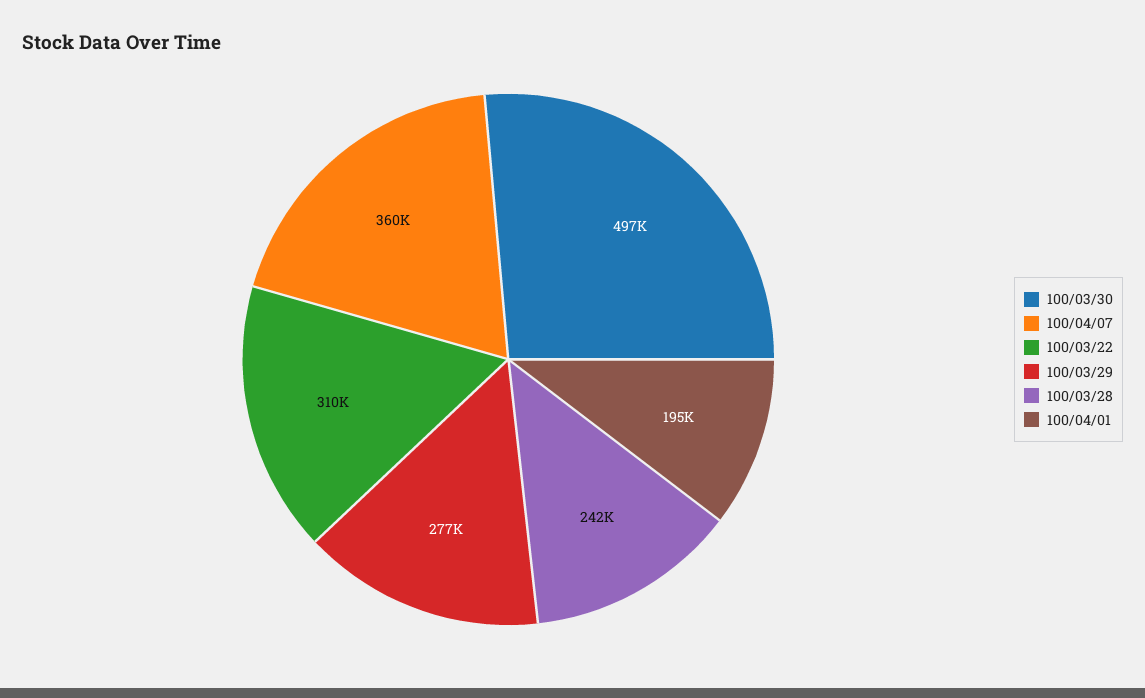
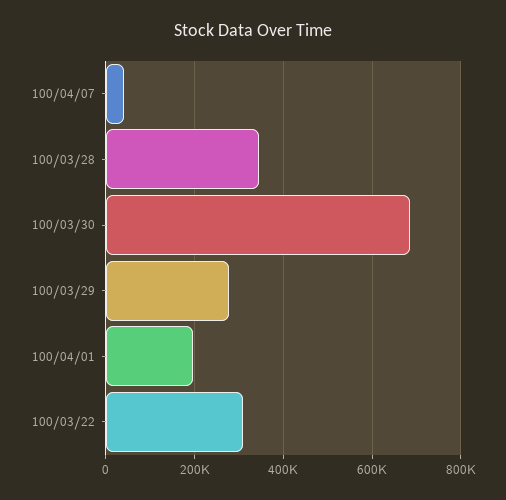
100/03/30: 497000 -> 680000
100/04/07: 360000 -> 40000
100/03/28: 242000 -> 340000

